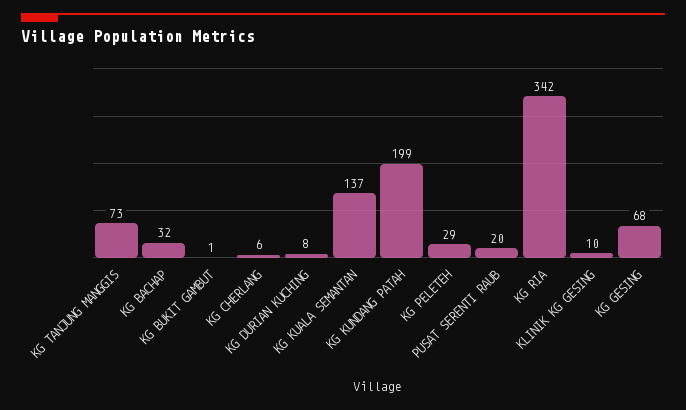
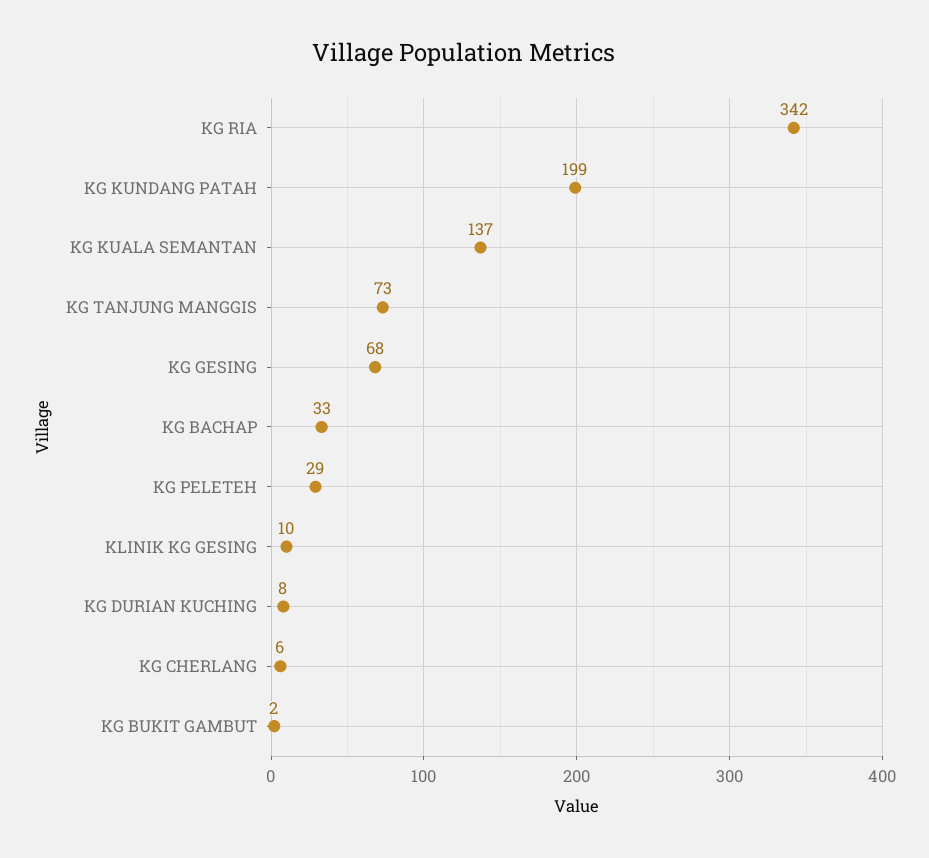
KG BACHAP: 32 -> 33
KG BUKIT GAMBUT: 1 -> 2
PUSAT SERENTI RAUB: 20 -> none

